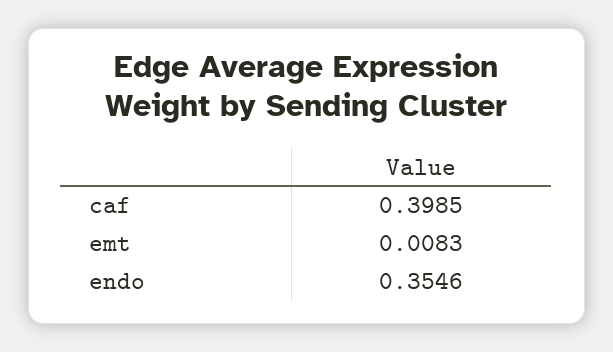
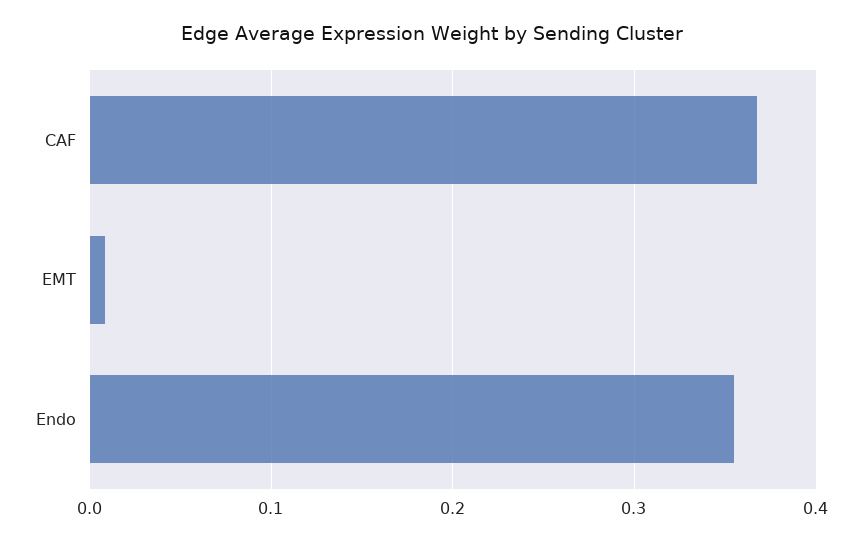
caf: 0.3985 -> 0.37

